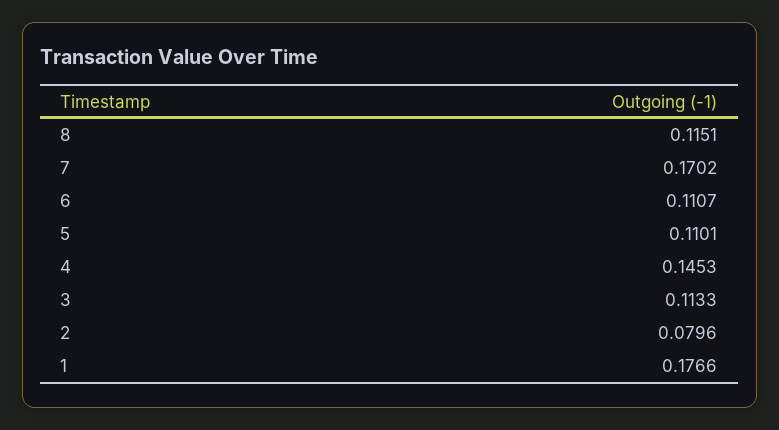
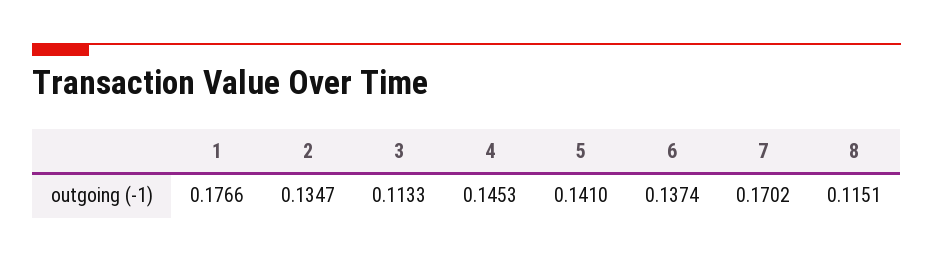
6: 0.1107 -> 0.1374
5: 0.1101 -> 0.141
2: 0.0796 -> 0.1347

